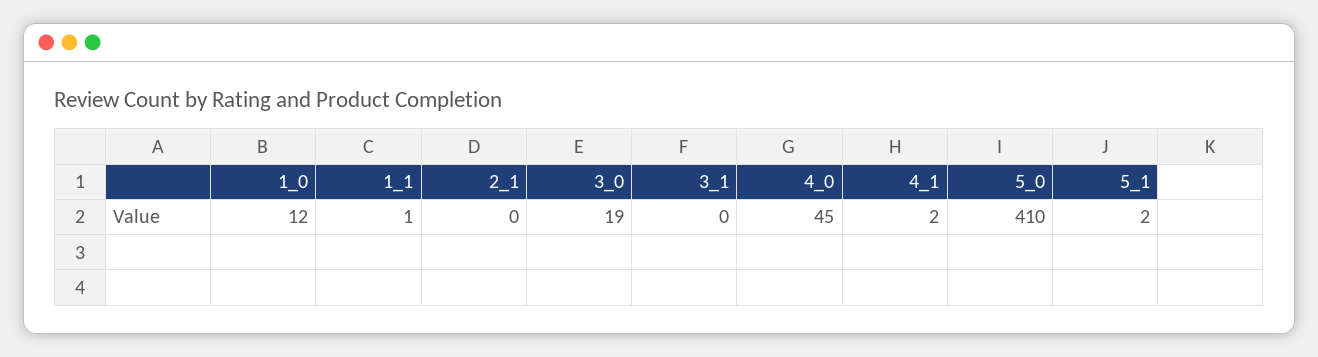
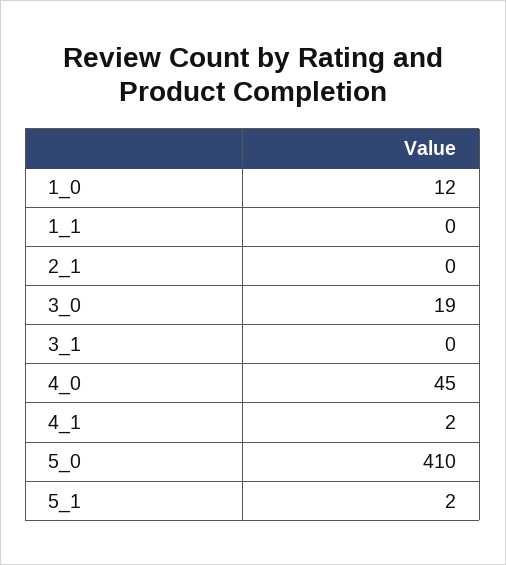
1_1: 1 -> 0

